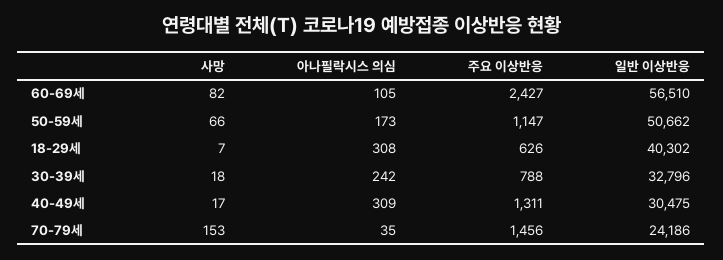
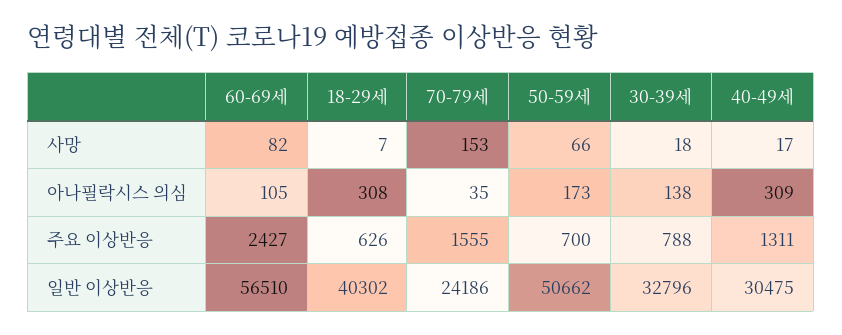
주요 이상반응, 50-59세: 1147 -> 700
아나필락시스 의심, 30-39세: 242 -> 138
주요 이상반응, 70-79세: 1456 -> 1555

